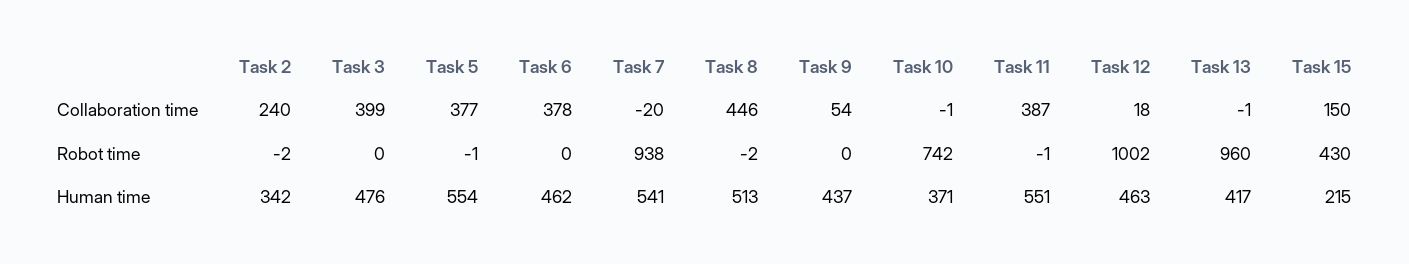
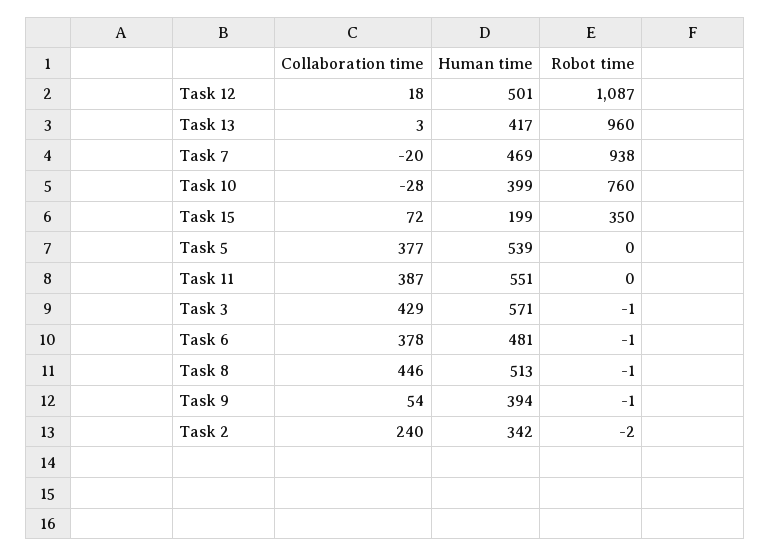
Task 3, Collaboration time: 399 -> 429
Task 10, Collaboration time: -1 -> -28
Task 13, Collaboration time: -1 -> 3
Task 15, Collaboration time: 150 -> 72
Task 3, Robot time: 0 -> -1
Task 5, Robot time: -1 -> 0
Task 6, Robot time: 0 -> -1
Task 8, Robot time: -2 -> -1
Task 9, Robot time: 0 -> -1
Task 10, Robot time: 742 -> 760
Task 11, Robot time: -1 -> 0
Task 12, Robot time: 1002 -> 1087
Task 15, Robot time: 430 -> 350
Task 3, Human time: 476 -> 571
Task 5, Human time: 554 -> 539
Task 6, Human time: 462 -> 481
Task 7, Human time: 541 -> 469
Task 9, Human time: 437 -> 394
Task 10, Human time: 371 -> 399
Task 12, Human time: 463 -> 501
Task 15, Human time: 215 -> 199

